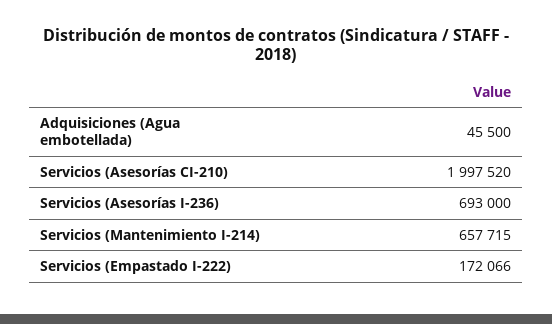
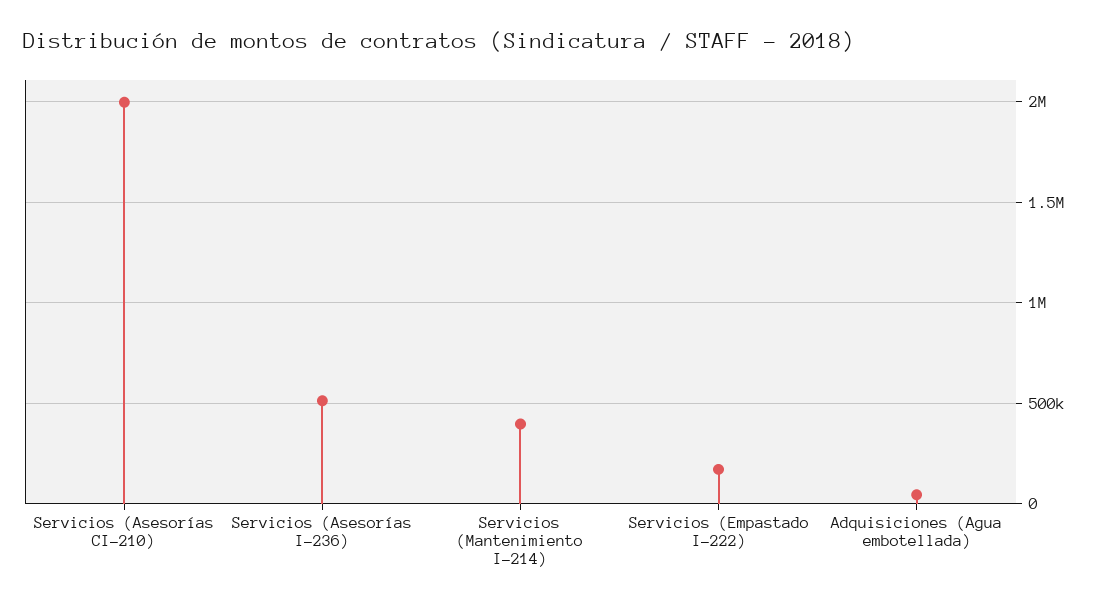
Servicios (Asesorías I-236): 693000 -> 500000
Servicios (Mantenimiento I-214): 657715 -> 400000

